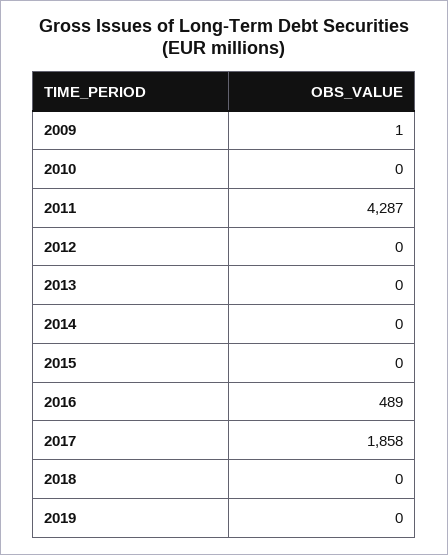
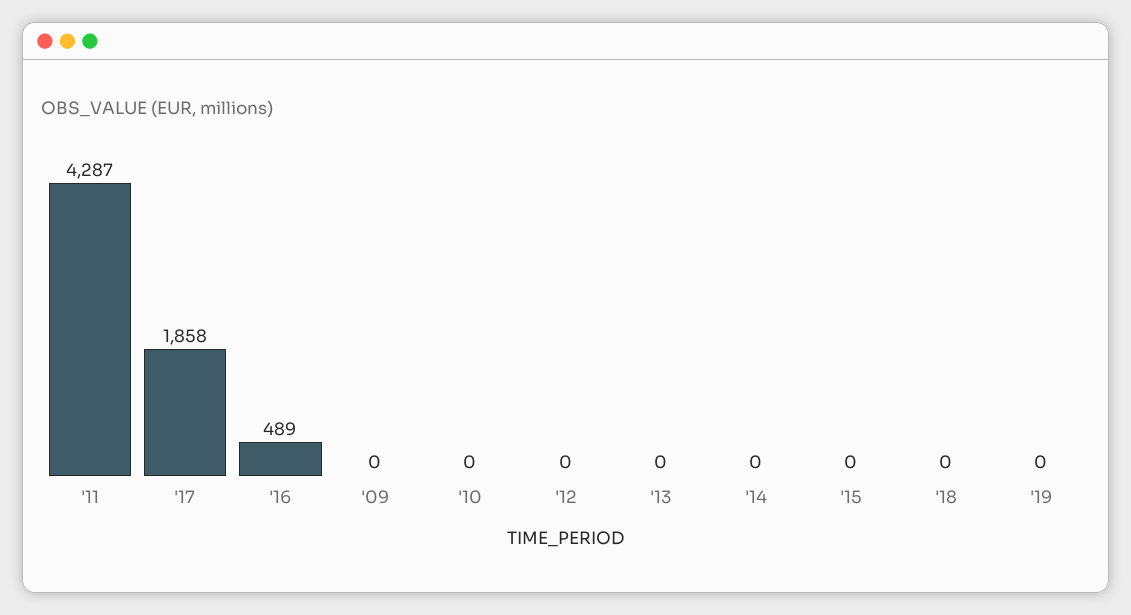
2009: 1 -> 0

